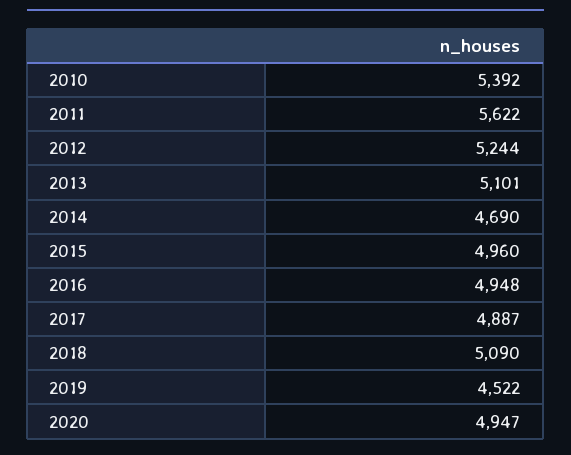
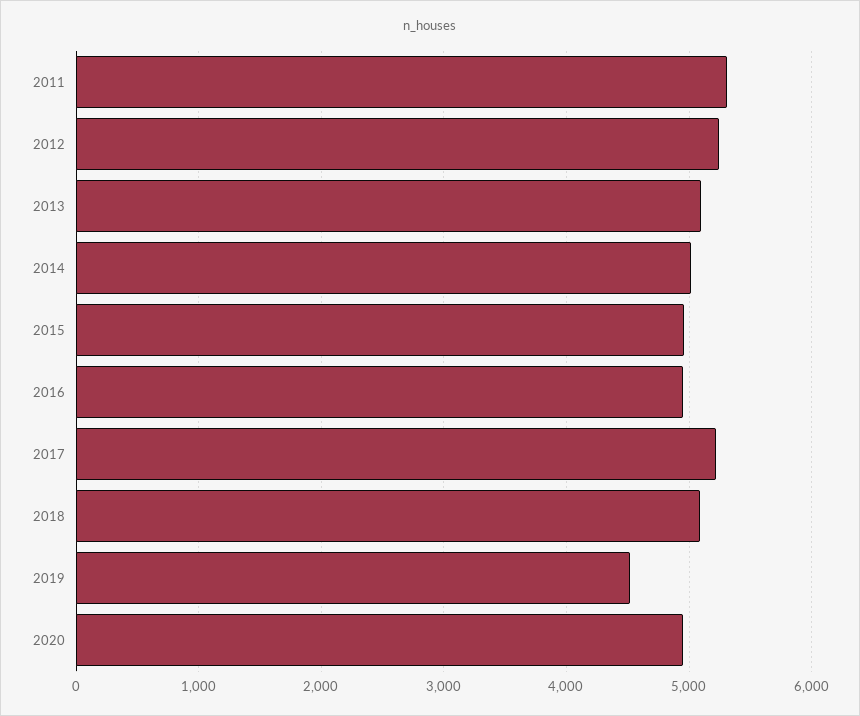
2010: 5392 -> none
2011: 5622 -> 5300
2014: 4690 -> 5000
2017: 4887 -> 5200

